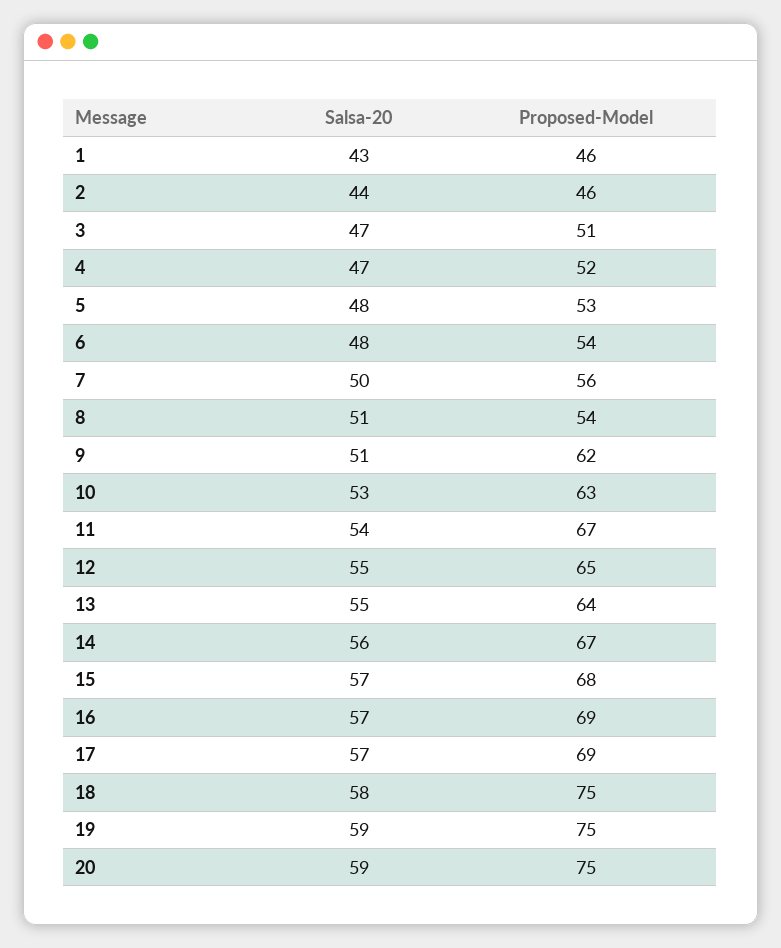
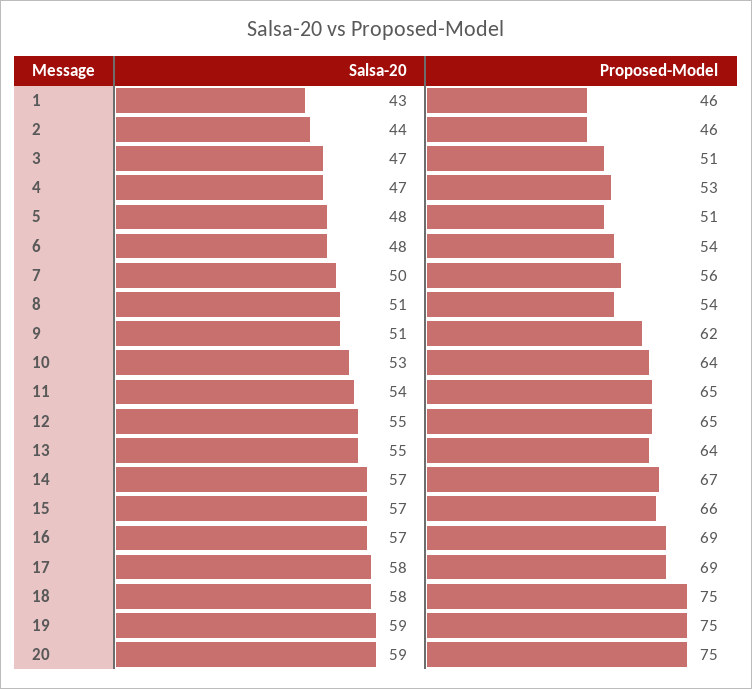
Proposed-Model, 4: 52 -> 53
Proposed-Model, 5: 53 -> 51
Proposed-Model, 10: 63 -> 64
Proposed-Model, 11: 67 -> 65
Salsa-20, 14: 56 -> 57
Proposed-Model, 15: 68 -> 66
Salsa-20, 17: 57 -> 58

